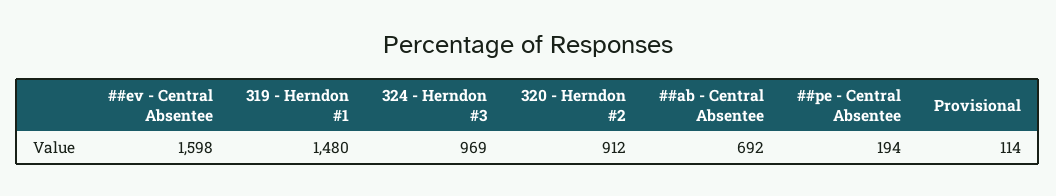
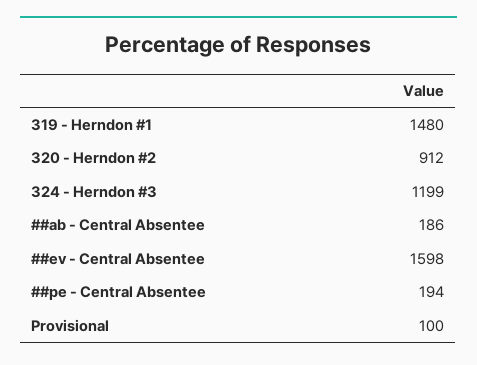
324 - Herndon #3: 969 -> 1199
##ab - Central Absentee: 692 -> 186
Provisional: 114 -> 100

